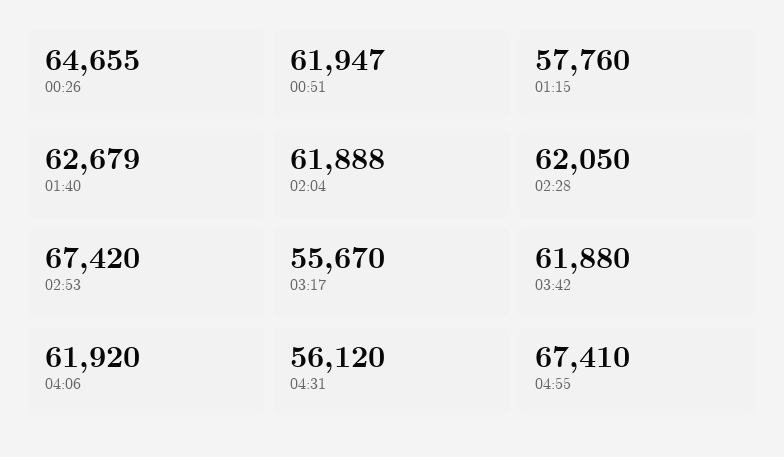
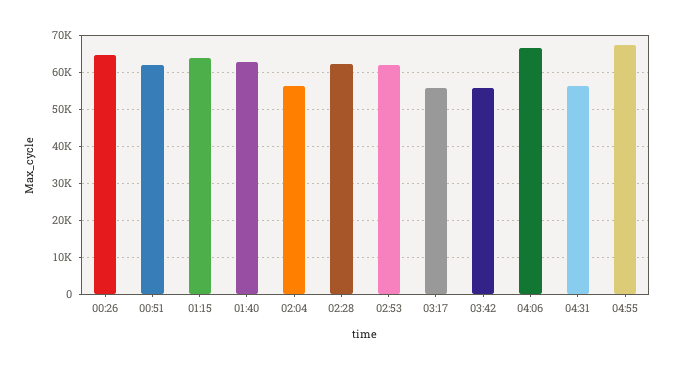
01:15: 57760 -> 64000
02:04: 61888 -> 56000
02:53: 67420 -> 62000
03:42: 61880 -> 56000
04:06: 61920 -> 66000

